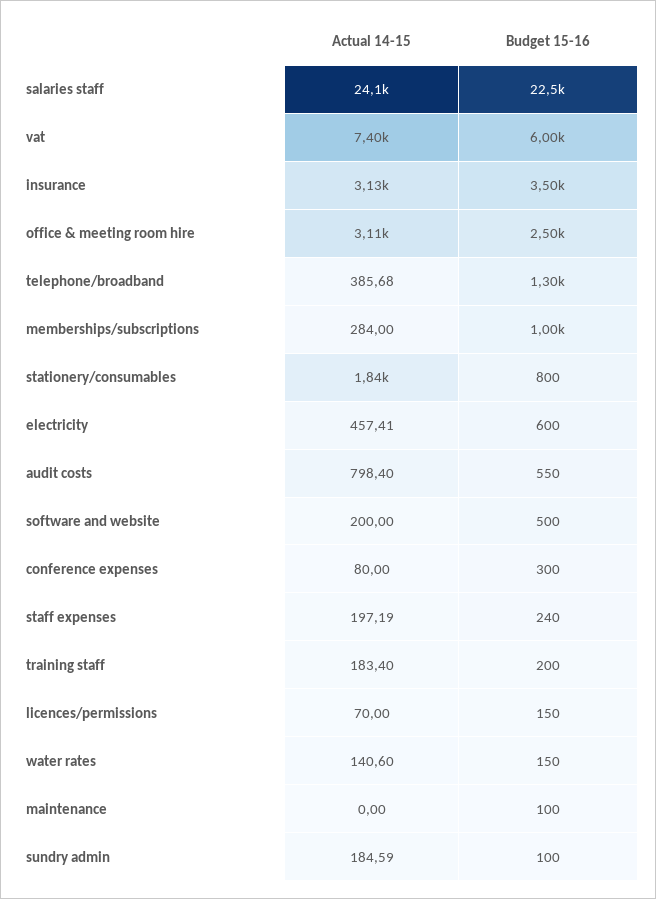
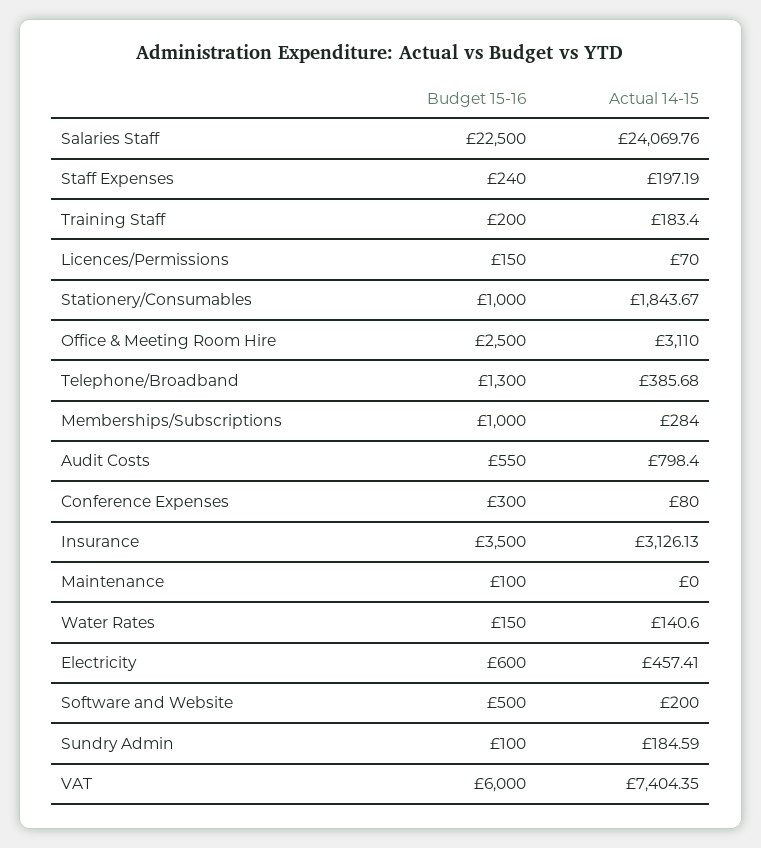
Budget 15-16, stationery/consumables: 800 -> 1000

